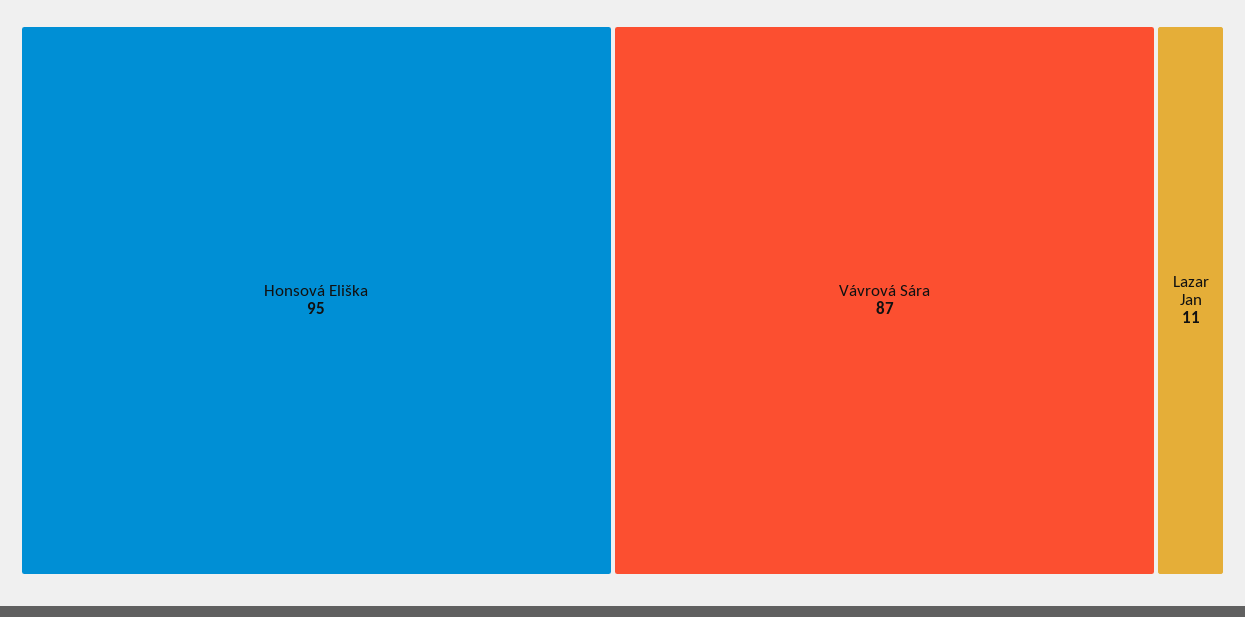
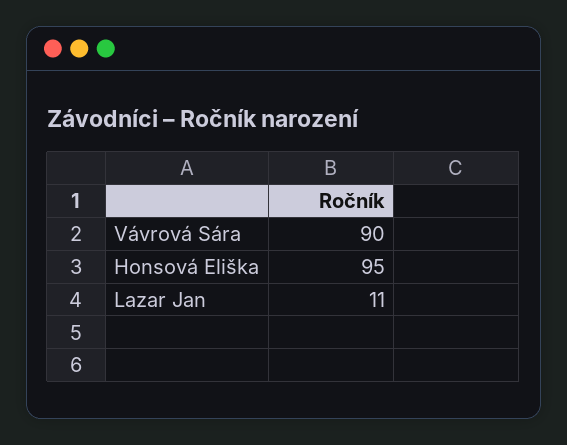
Vávrová Sára: 87 -> 90

